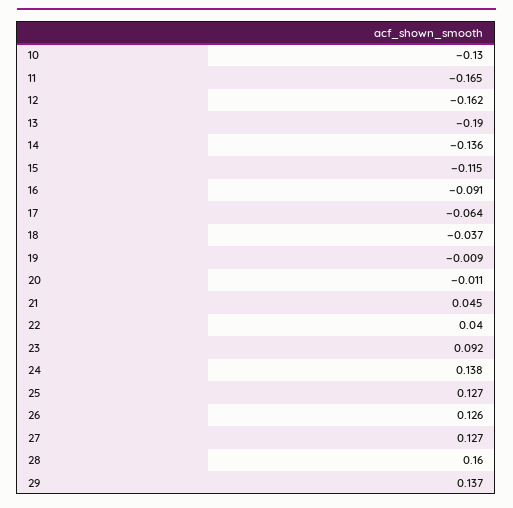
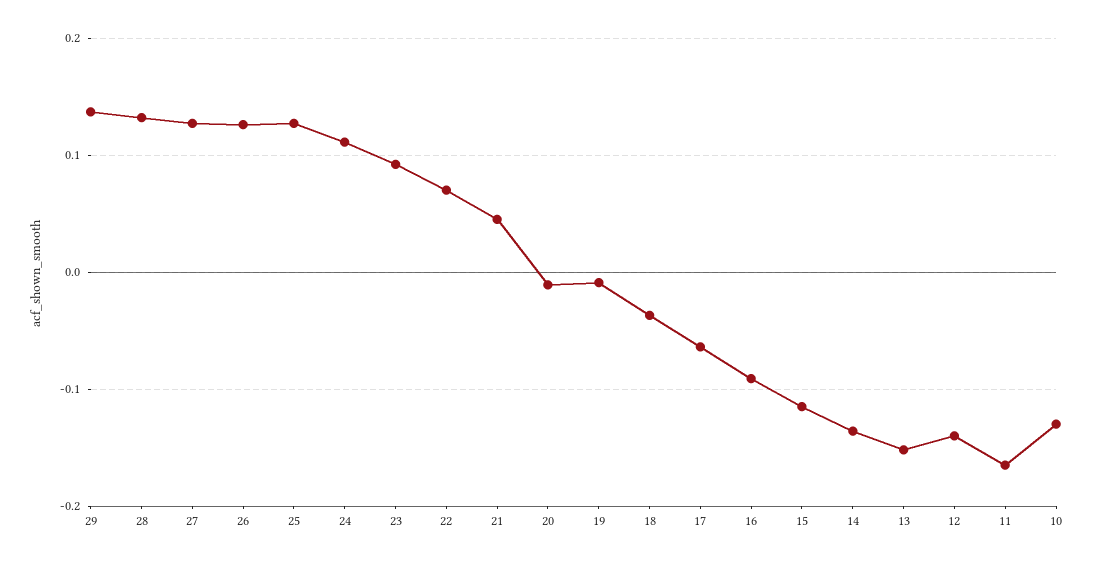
12: -0.162 -> -0.14
13: -0.19 -> -0.15
22: 0.04 -> 0.07
24: 0.138 -> 0.11
28: 0.16 -> 0.13

